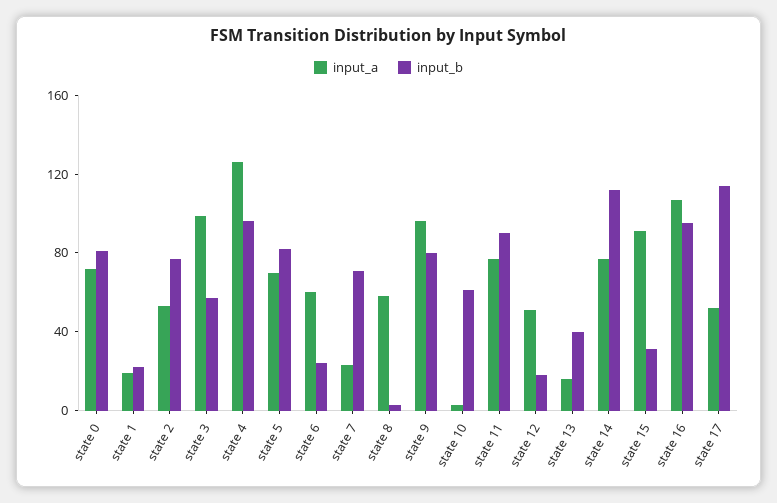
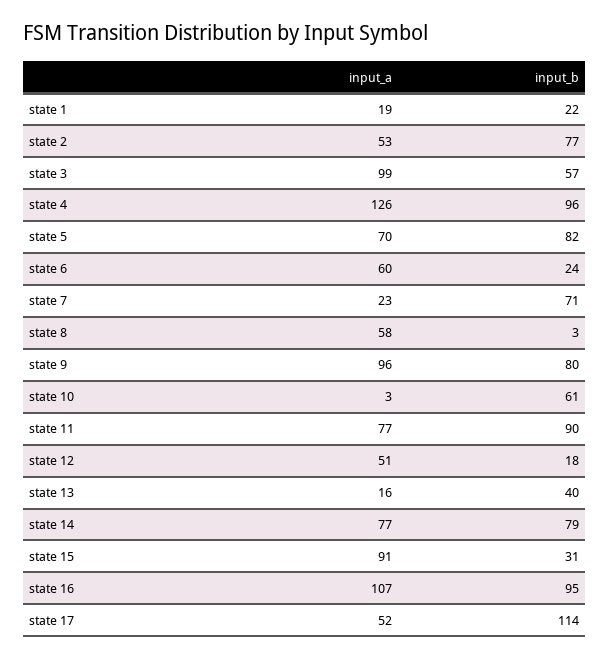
input_a, state 0: 70 -> none
input_b, state 0: 80 -> none
input_b, state 14: 110 -> 79

